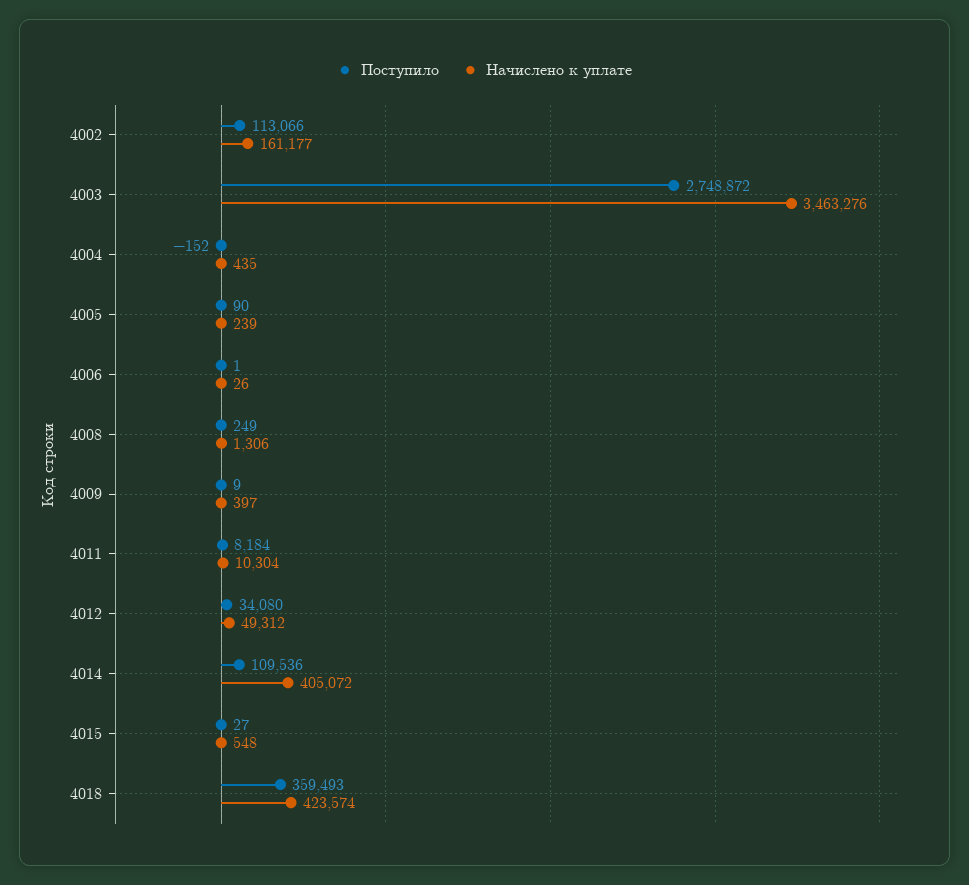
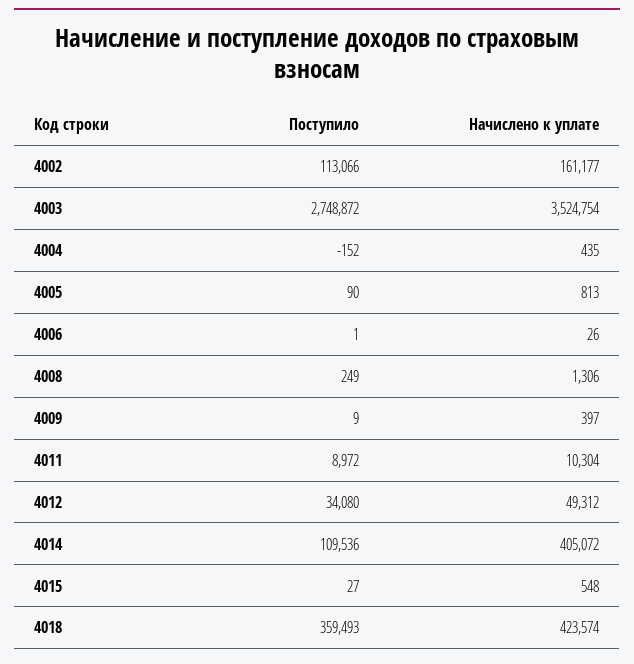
Начислено к уплате, 4003: 3463276 -> 3524754
Начислено к уплате, 4005: 239 -> 813
Поступило, 4011: 8184 -> 8972

